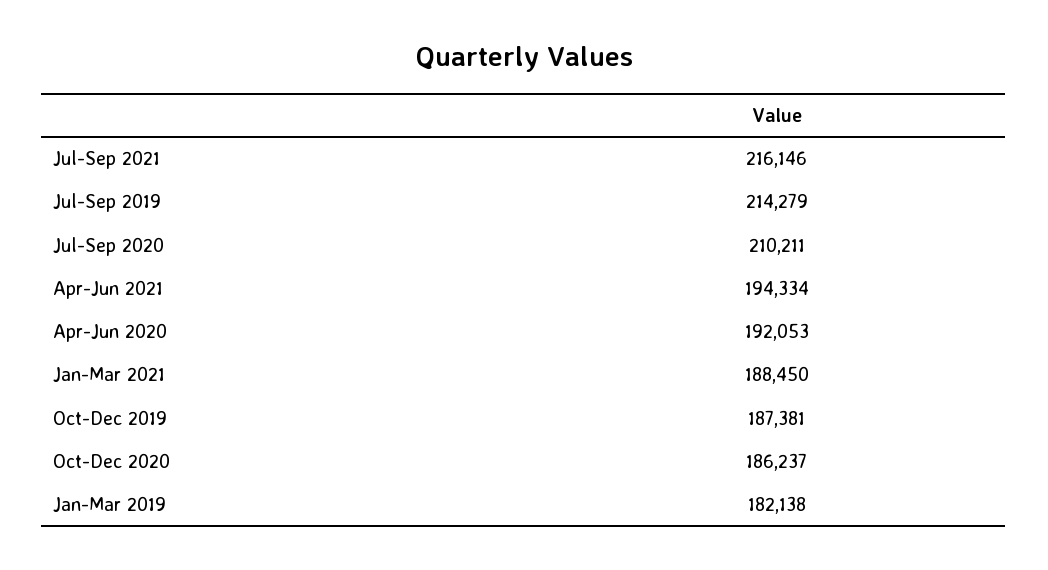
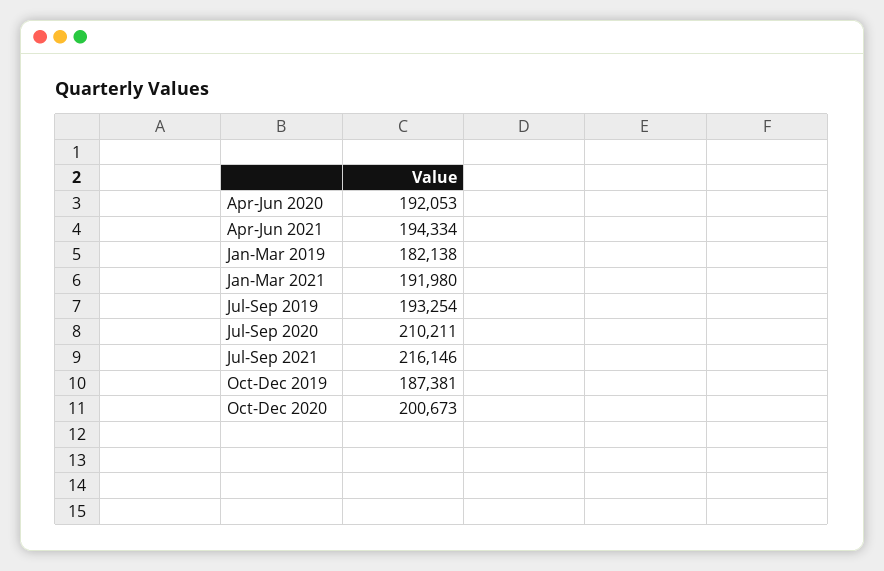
Jul-Sep 2019: 214279 -> 193254
Jan-Mar 2021: 188450 -> 191980
Oct-Dec 2020: 186237 -> 200673

